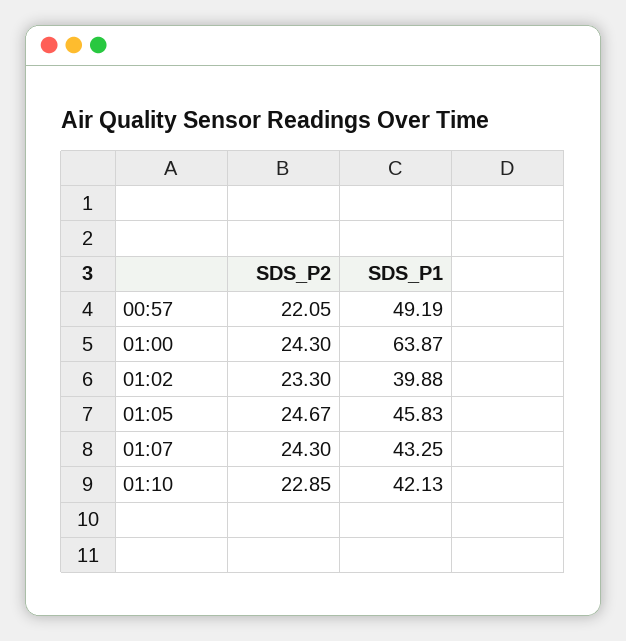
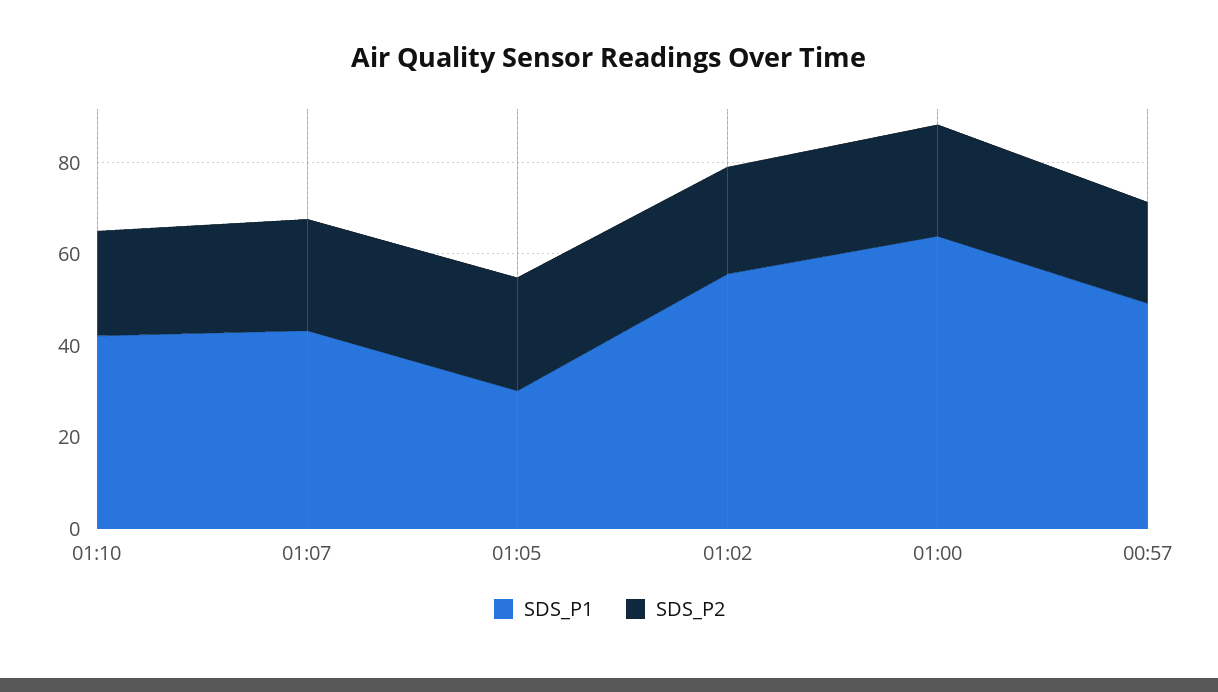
SDS_P1, 01:02: 39.88 -> 55
SDS_P1, 01:05: 45.83 -> 30

